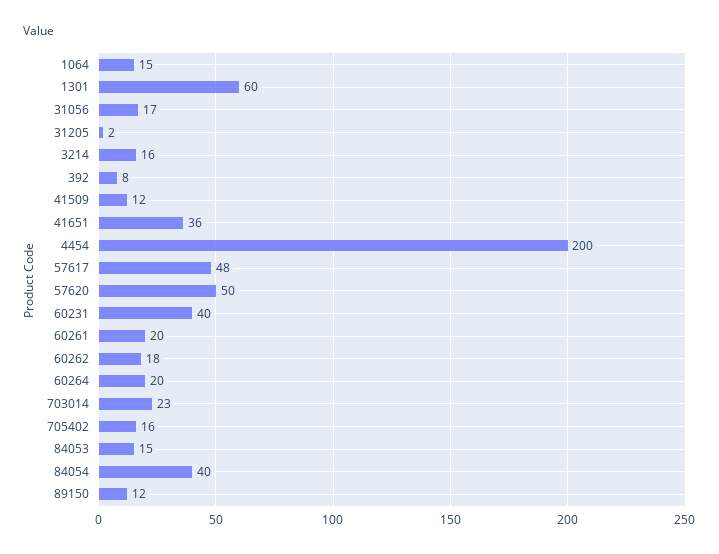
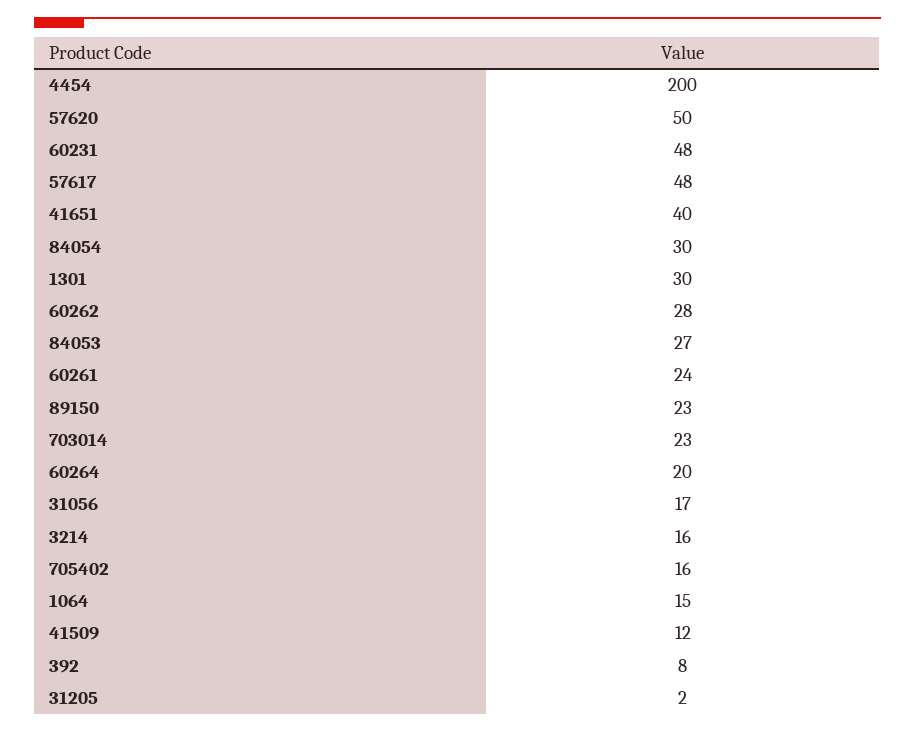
1301: 60 -> 30
41651: 36 -> 40
60231: 40 -> 48
60261: 20 -> 24
60262: 18 -> 28
84053: 15 -> 27
84054: 40 -> 30
89150: 12 -> 23

